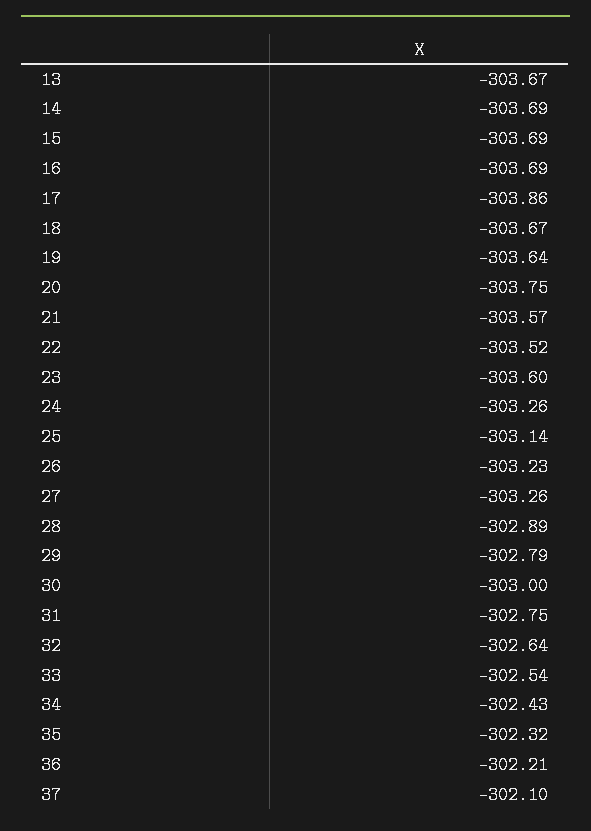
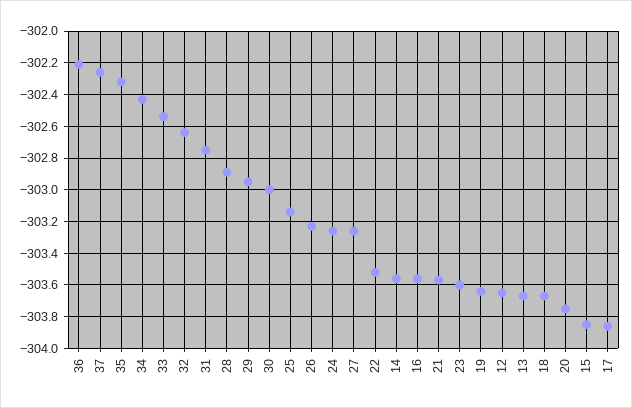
14: -303.69 -> -303.55
15: -303.69 -> -303.85
16: -303.69 -> -303.55
29: -302.79 -> -302.95
37: -302.1 -> -302.25
12: none -> -303.65

